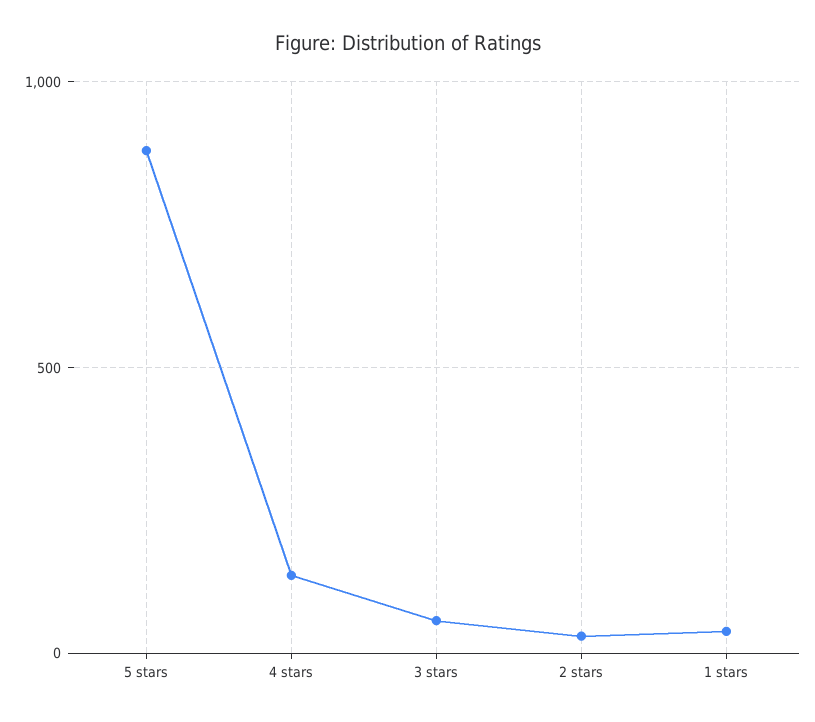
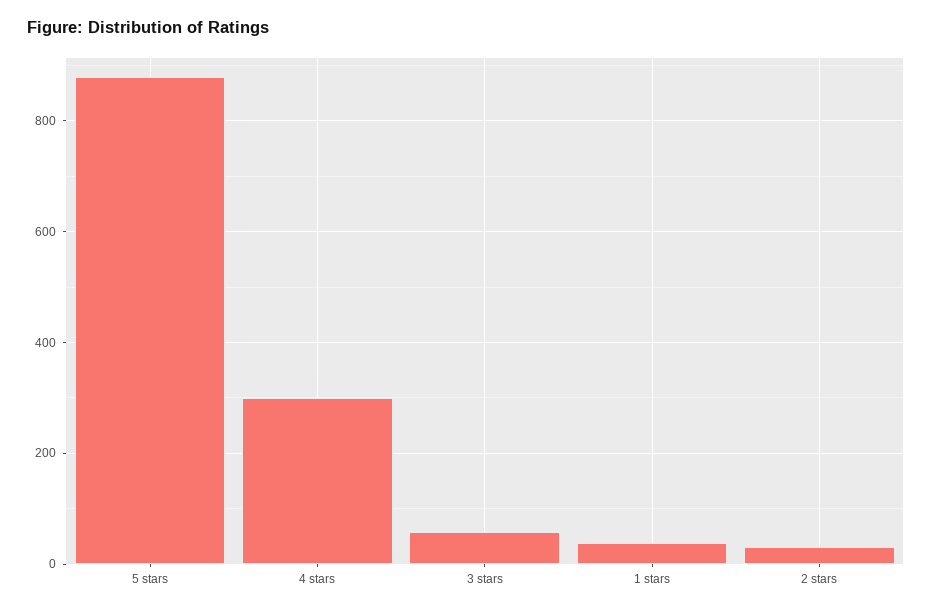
4 stars: 150 -> 300

